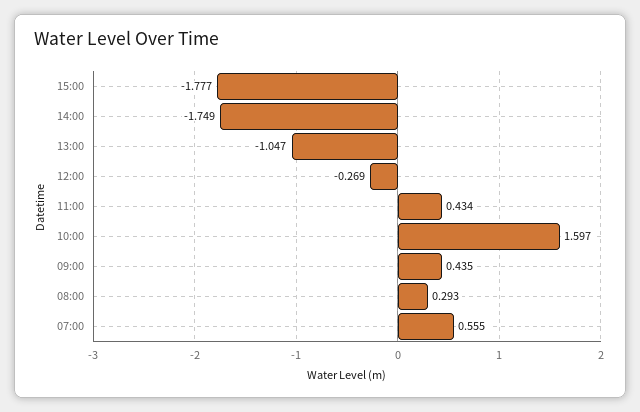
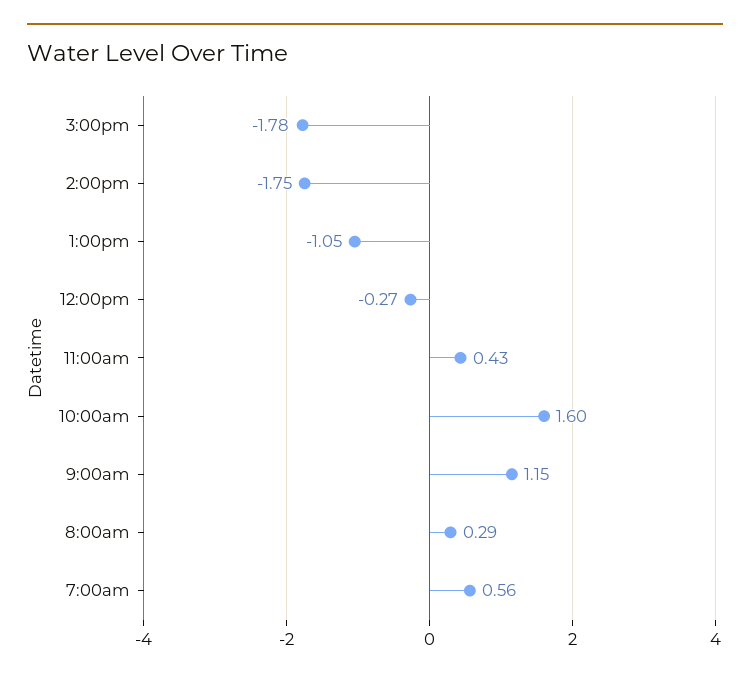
09:00: 0.435 -> 1.15

